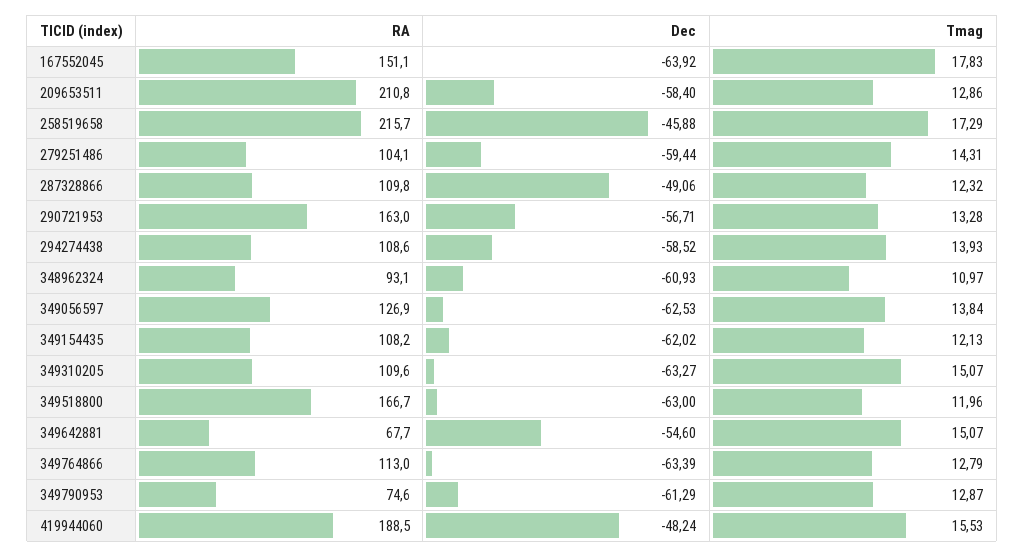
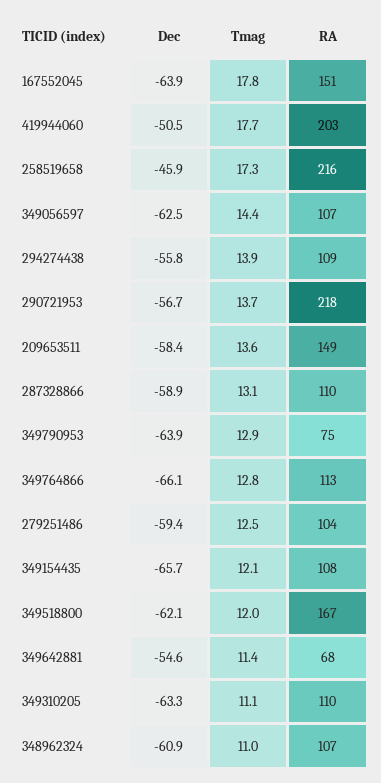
RA, 209653511: 210.8 -> 149
Tmag, 209653511: 12.86 -> 13.6
Tmag, 279251486: 14.31 -> 12.5
Dec, 287328866: -49.06 -> -58.9
Tmag, 287328866: 12.32 -> 13.1
RA, 290721953: 163 -> 218
Tmag, 290721953: 13.28 -> 13.7
Dec, 294274438: -58.52 -> -55.8
RA, 348962324: 93.1 -> 107
RA, 349056597: 126.9 -> 107
Tmag, 349056597: 13.84 -> 14.4
Dec, 349154435: -62.02 -> -65.7
Tmag, 349310205: 15.07 -> 11.1
Dec, 349518800: -63 -> -62.1
Tmag, 349642881: 15.07 -> 11.4
Dec, 349764866: -63.39 -> -66.1
Dec, 349790953: -61.29 -> -63.9
RA, 419944060: 188.5 -> 203
Dec, 419944060: -48.24 -> -50.5
Tmag, 419944060: 15.53 -> 17.7

